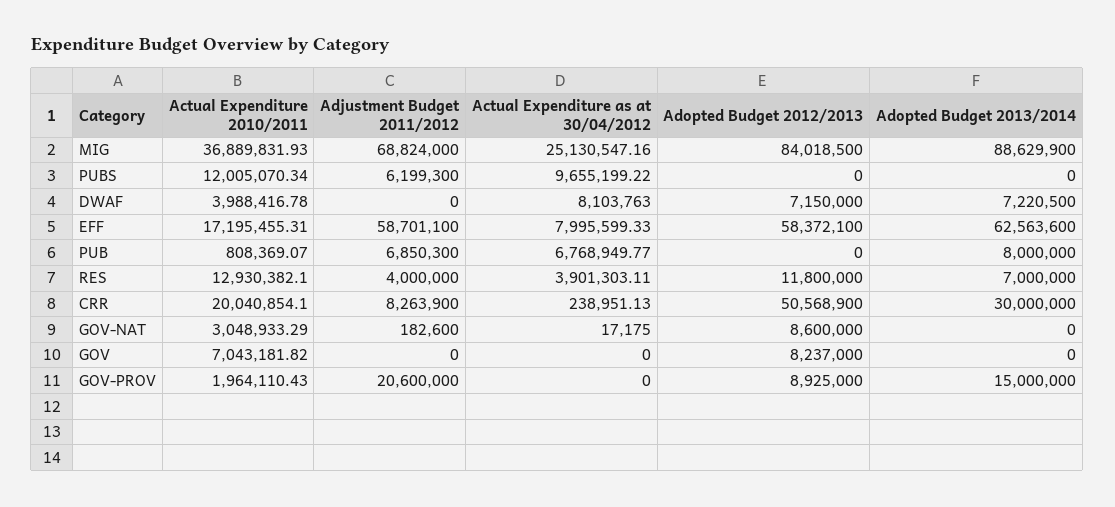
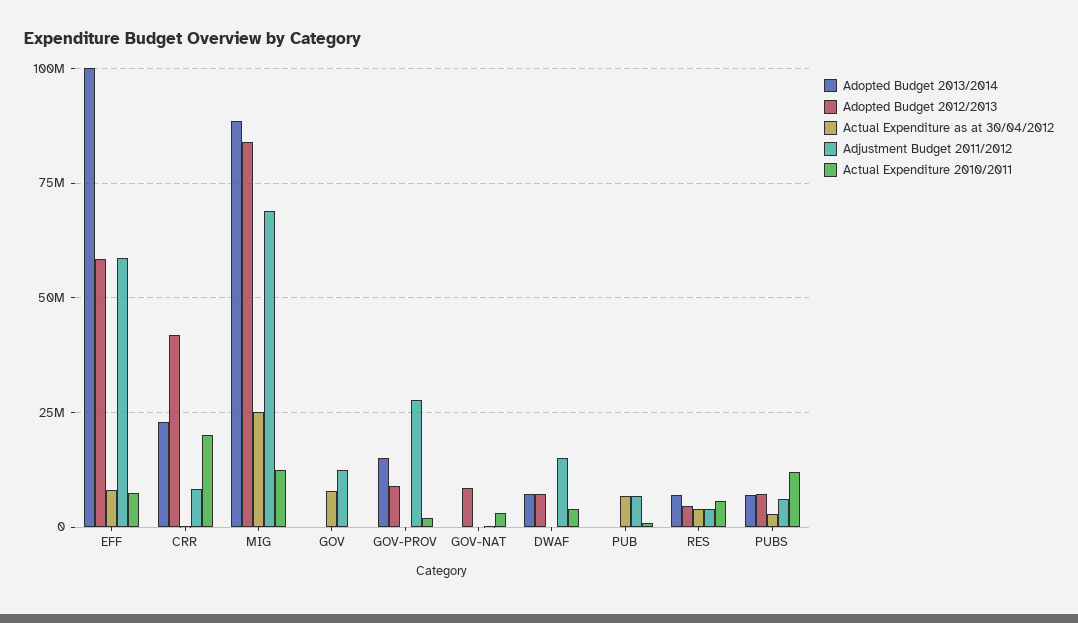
Actual Expenditure 2010/2011, MIG: 36889831.93 -> 12500000
Actual Expenditure as at 30/04/2012, PUBS: 9655199.22 -> 2500000
Adopted Budget 2012/2013, PUBS: 0 -> 7500000
Adopted Budget 2013/2014, PUBS: 0 -> 7500000
Adjustment Budget 2011/2012, DWAF: 0 -> 15000000
Actual Expenditure as at 30/04/2012, DWAF: 8103763 -> 0
Actual Expenditure 2010/2011, EFF: 17195455.31 -> 7500000
Adopted Budget 2013/2014, EFF: 62563600 -> 100000000
Adopted Budget 2013/2014, PUB: 8000000 -> 0
Actual Expenditure 2010/2011, RES: 12930382.1 -> 5000000
Adopted Budget 2012/2013, RES: 11800000 -> 5000000
Adopted Budget 2012/2013, CRR: 50568900 -> 42500000
Adopted Budget 2013/2014, CRR: 30000000 -> 22500000
Actual Expenditure 2010/2011, GOV: 7043181.82 -> 0
Adjustment Budget 2011/2012, GOV: 0 -> 12500000
Actual Expenditure as at 30/04/2012, GOV: 0 -> 7500000
Adopted Budget 2012/2013, GOV: 8237000 -> 0
Adjustment Budget 2011/2012, GOV-PROV: 20600000 -> 27500000

